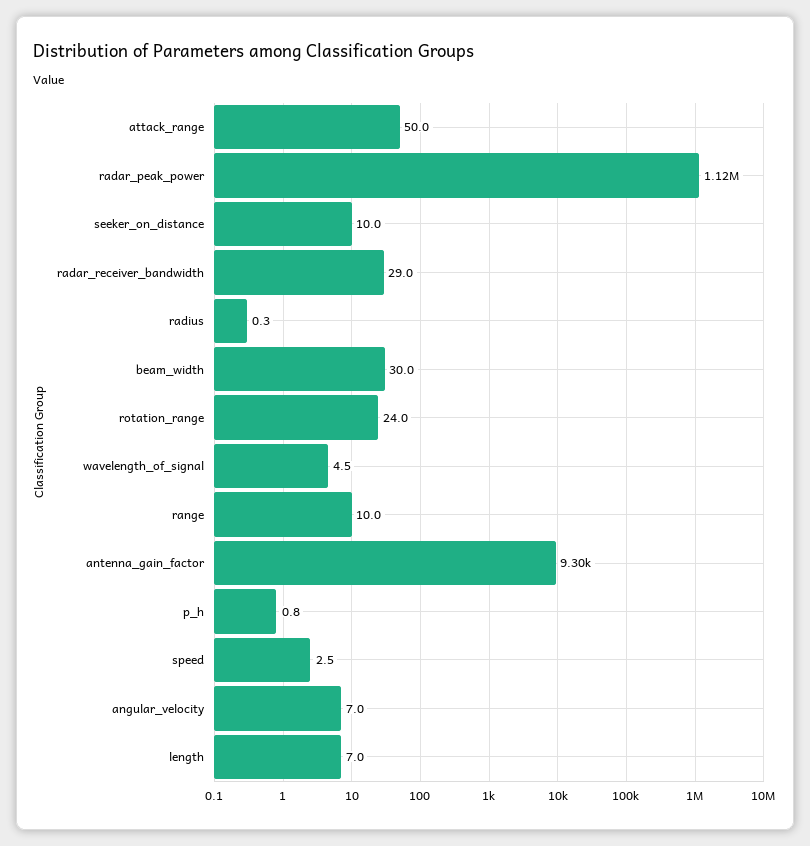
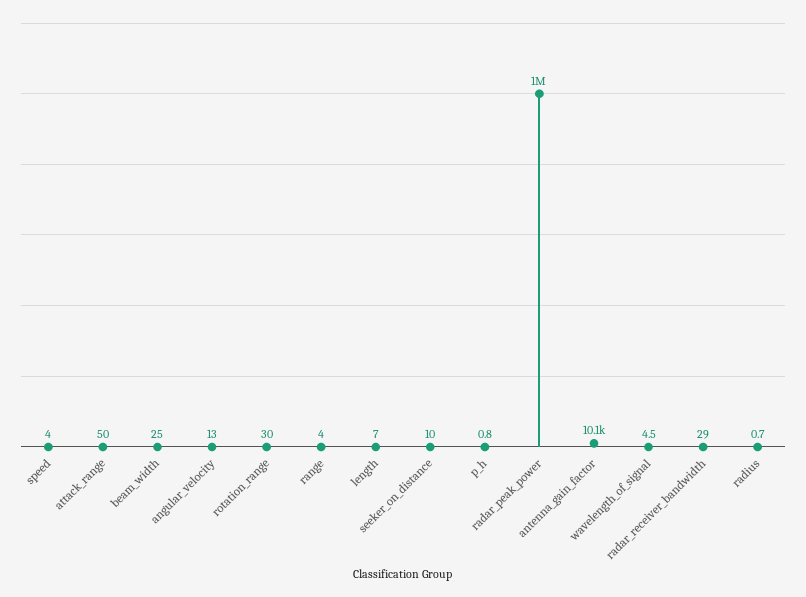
radar_peak_power: 1120000 -> 1000000
radius: 0.3 -> 0.7
beam_width: 30 -> 25
rotation_range: 24 -> 30
range: 10 -> 4
antenna_gain_factor: 9300 -> 10100
speed: 2.5 -> 4
angular_velocity: 7 -> 13

